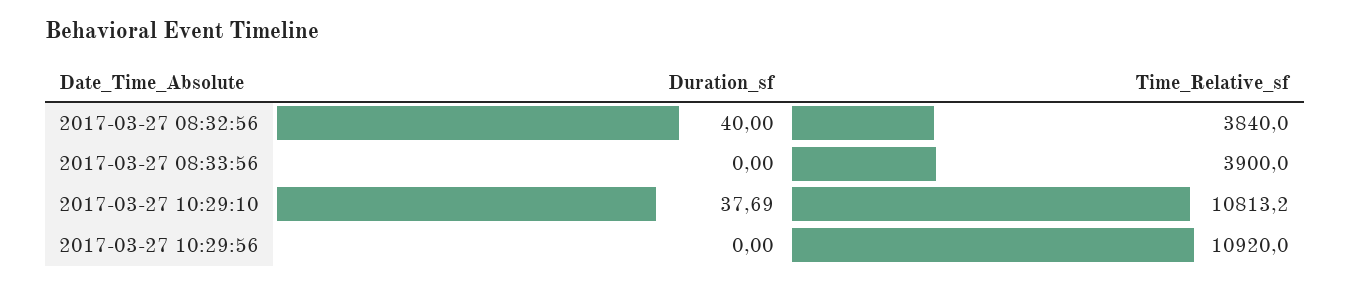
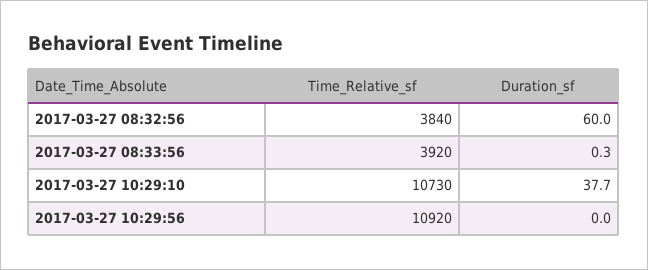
Duration_sf, 2017-03-27 08:32:56: 40 -> 60
Duration_sf, 2017-03-27 08:33:56: 0 -> 0.3
Time_Relative_sf, 2017-03-27 08:33:56: 3900 -> 3920
Time_Relative_sf, 2017-03-27 10:29:10: 10813.2 -> 10730

